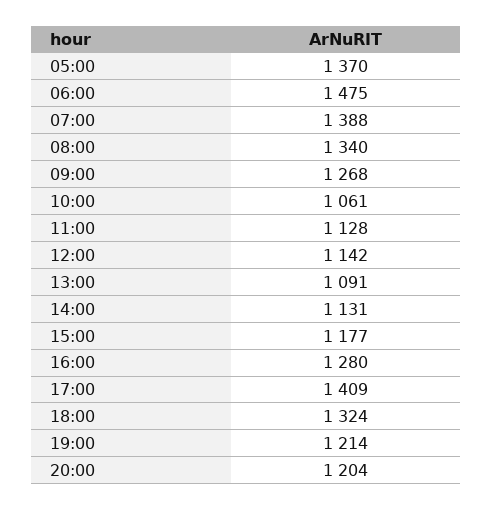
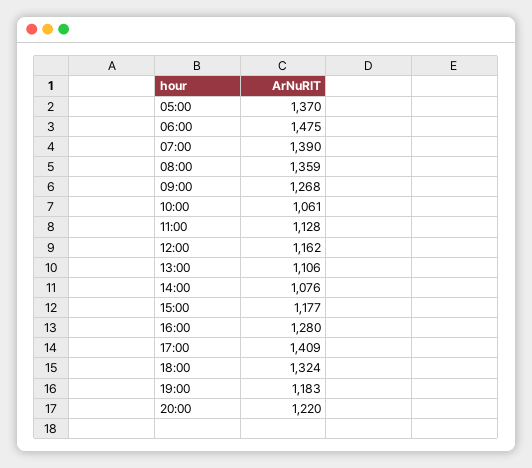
07:00: 1388 -> 1390
08:00: 1340 -> 1359
12:00: 1142 -> 1162
13:00: 1091 -> 1106
14:00: 1131 -> 1076
19:00: 1214 -> 1183
20:00: 1204 -> 1220

